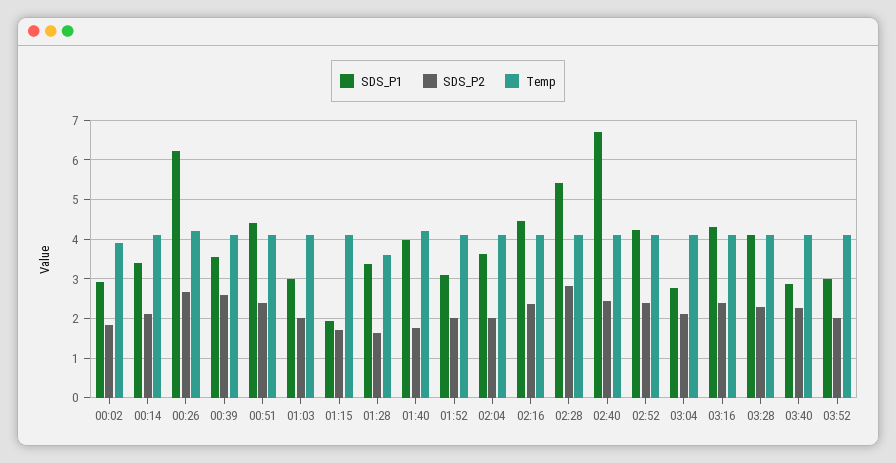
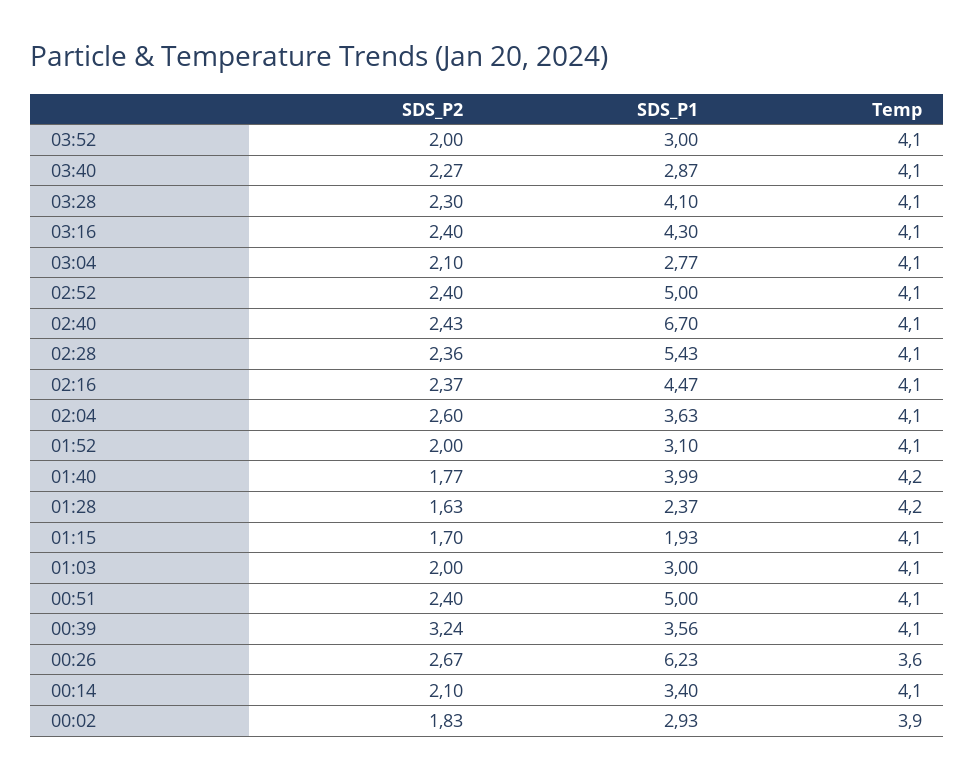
Temp, 00:26: 4.2 -> 3.6
SDS_P2, 00:39: 2.6 -> 3.24
SDS_P1, 00:51: 4.4 -> 5
SDS_P1, 01:28: 3.4 -> 2.37
Temp, 01:28: 3.6 -> 4.2
SDS_P2, 02:04: 2 -> 2.6
SDS_P2, 02:28: 2.8 -> 2.36
SDS_P1, 02:52: 4.2 -> 5

